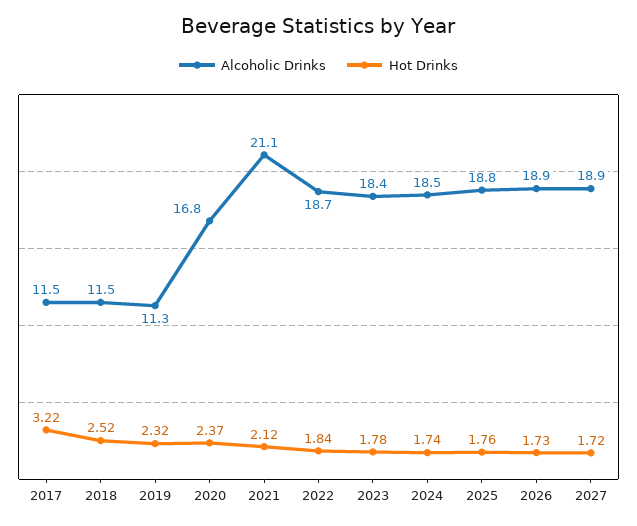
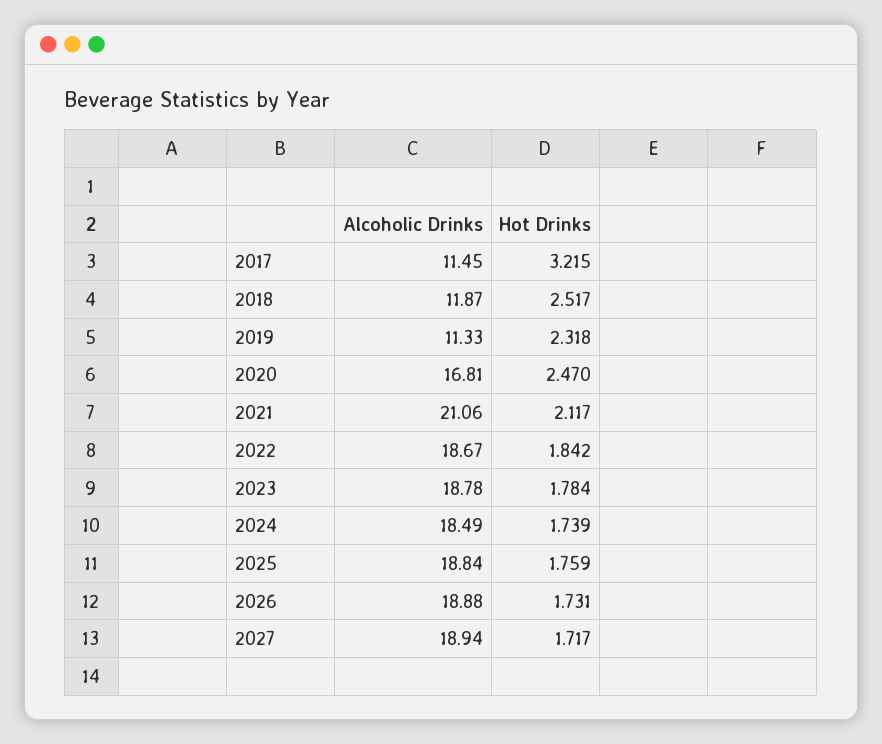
Alcoholic Drinks, 2018: 11.5 -> 11.87
Hot Drinks, 2020: 2.37 -> 2.47
Alcoholic Drinks, 2023: 18.4 -> 18.78

